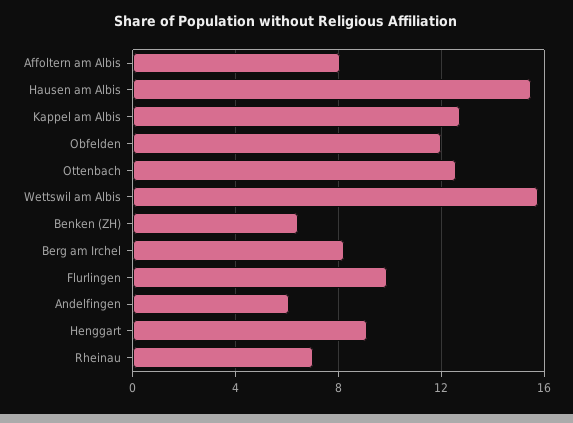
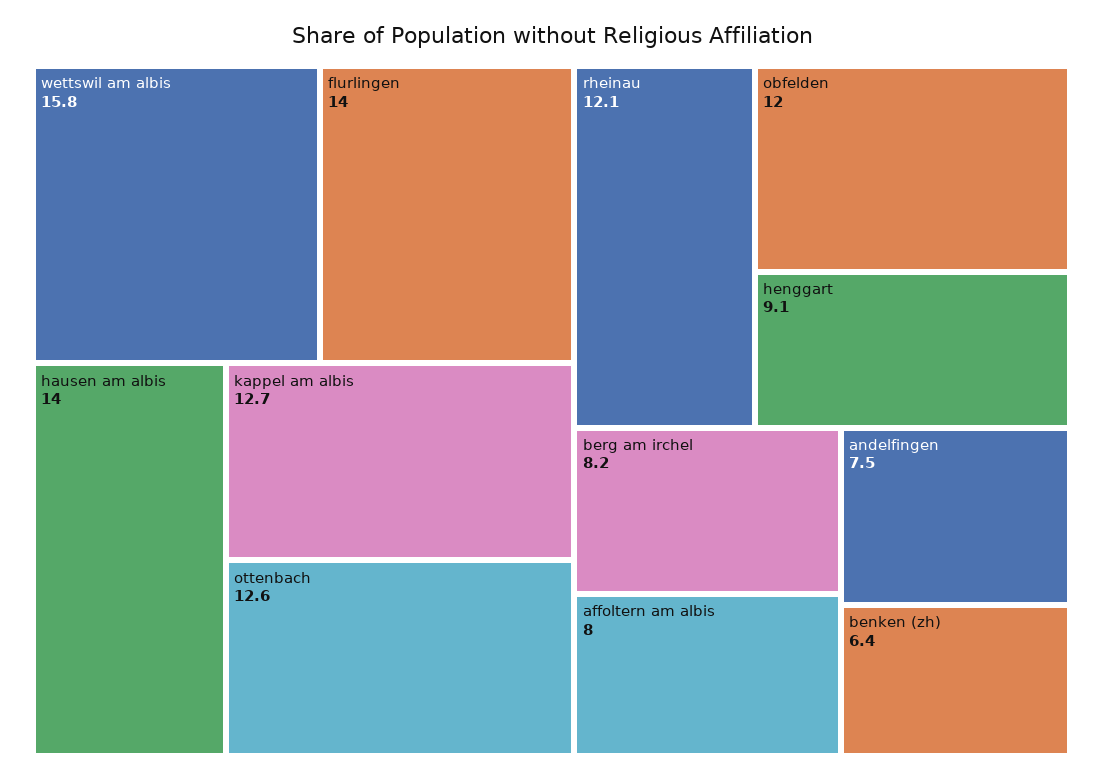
Hausen am Albis: 15.5 -> 14
Flurlingen: 10 -> 14
Andelfingen: 6 -> 7.5
Rheinau: 7 -> 12.1

